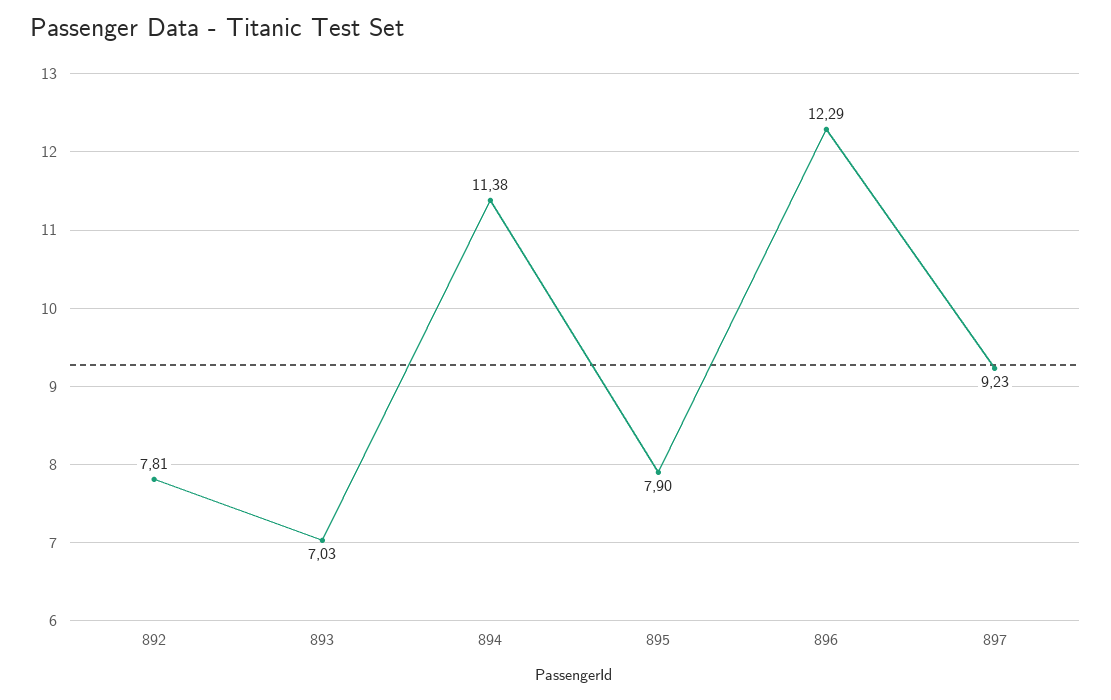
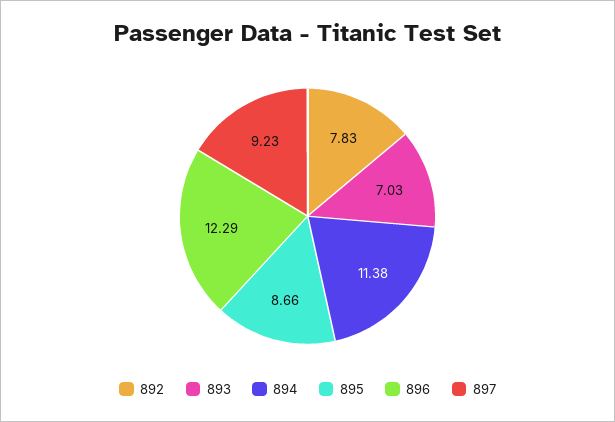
892: 7.81 -> 7.83
895: 7.9 -> 8.66

